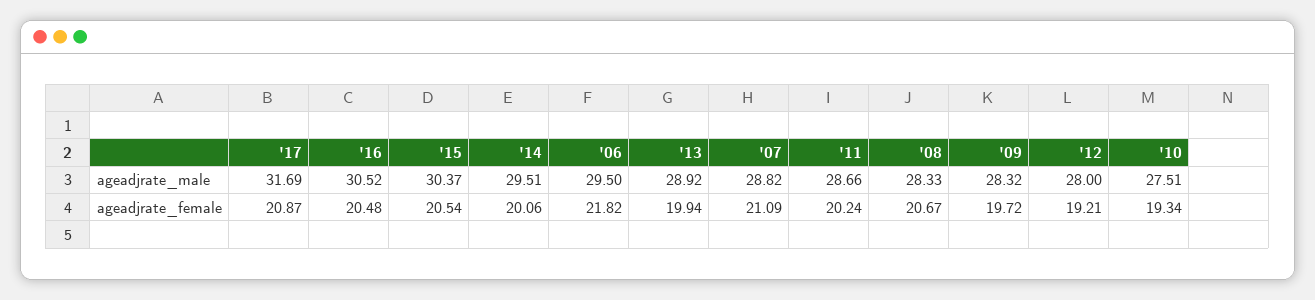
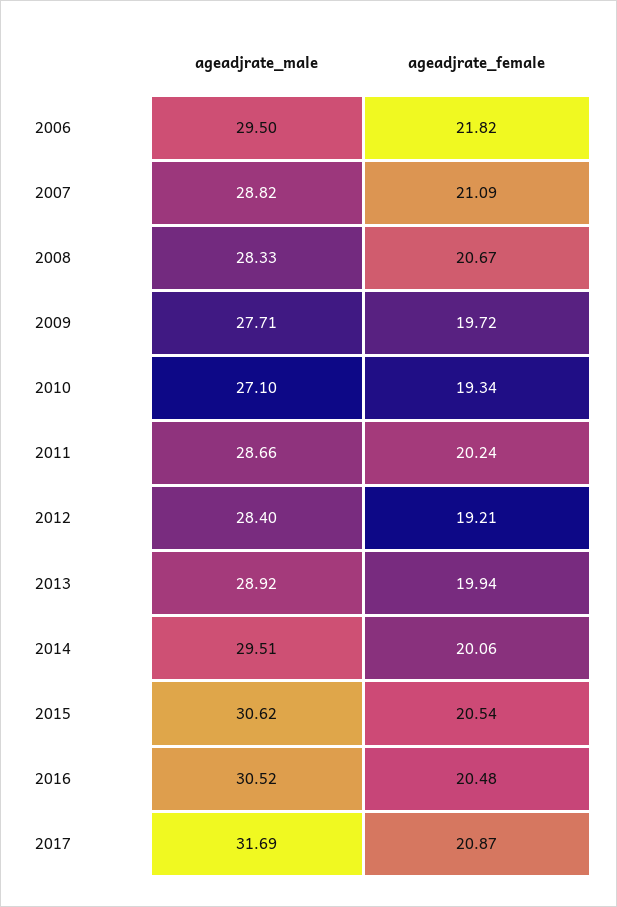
'15, ageadjrate_male: 30.37 -> 30.62
'09, ageadjrate_male: 28.32 -> 27.71
'12, ageadjrate_male: 28 -> 28.4
'10, ageadjrate_male: 27.51 -> 27.1

